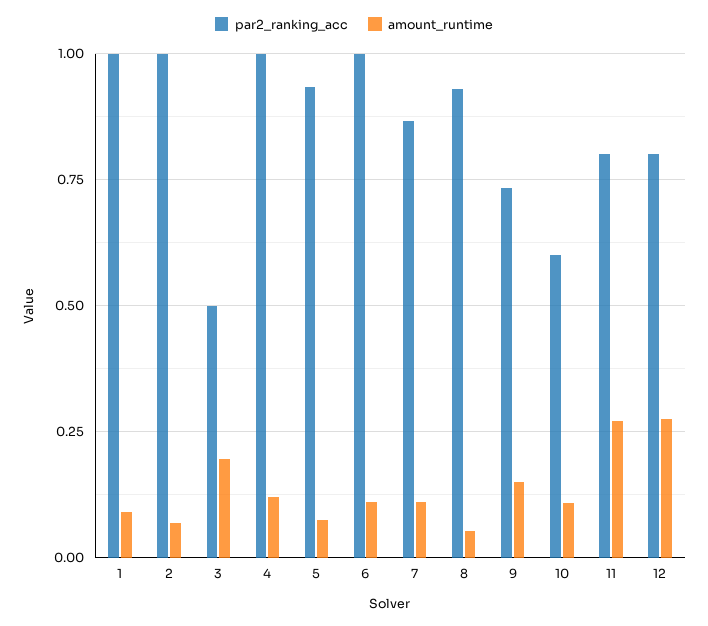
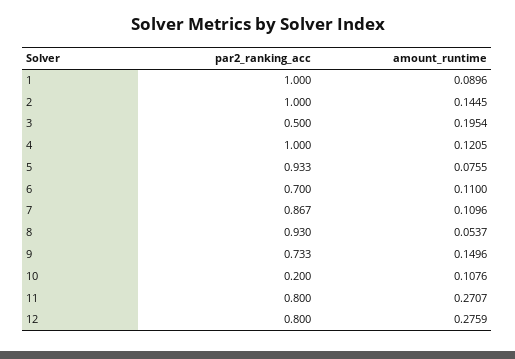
amount_runtime, 2: 0.075 -> 0.1445
par2_ranking_acc, 6: 1 -> 0.7
par2_ranking_acc, 10: 0.6 -> 0.2

